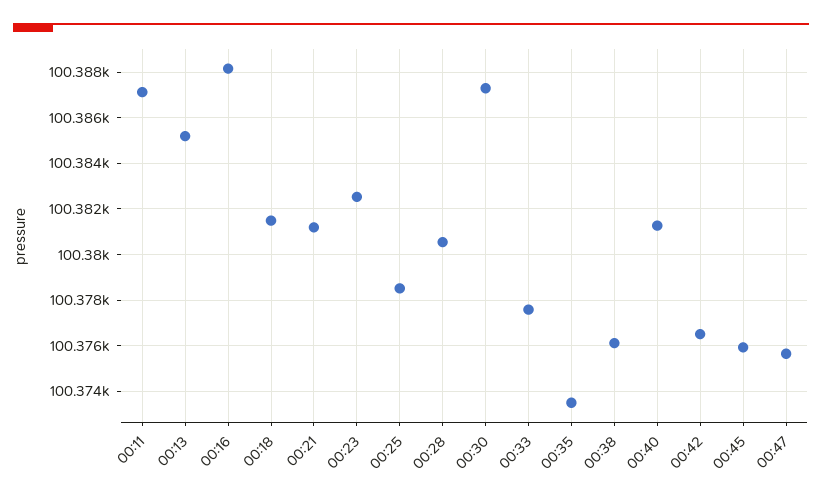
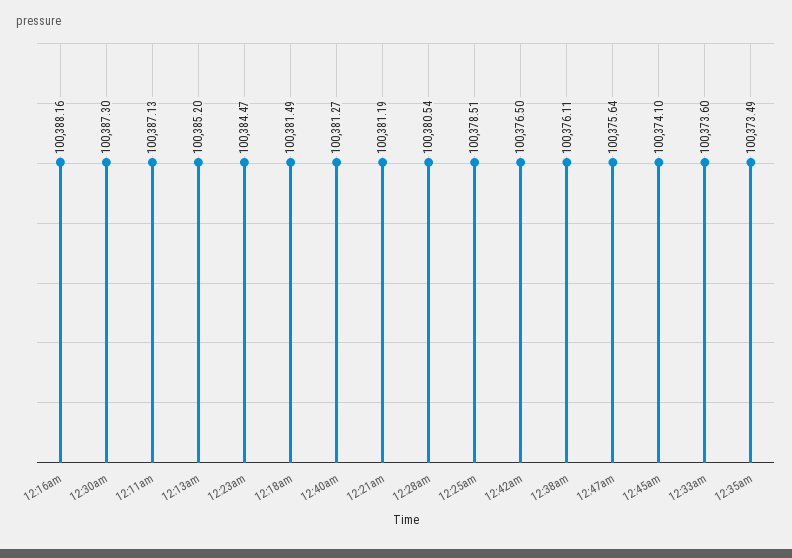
00:23: 100382.5 -> 100384.47
00:33: 100377.5 -> 100373.6
00:45: 100376 -> 100374.1

